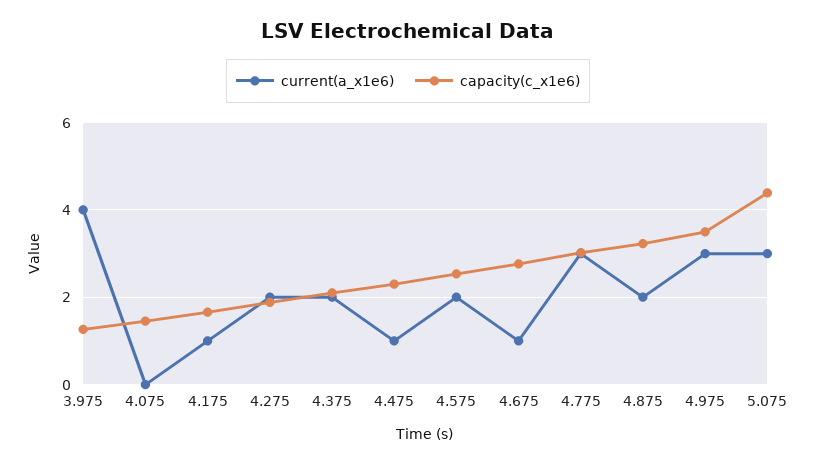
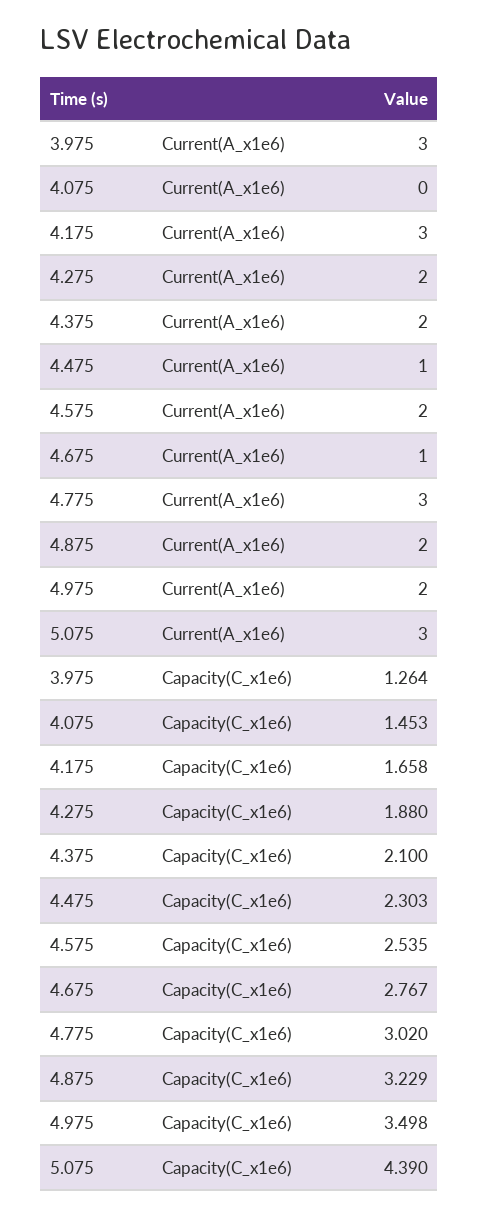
current(a_x1e6), 3.975: 4 -> 3
current(a_x1e6), 4.175: 1 -> 3
current(a_x1e6), 4.975: 3 -> 2

